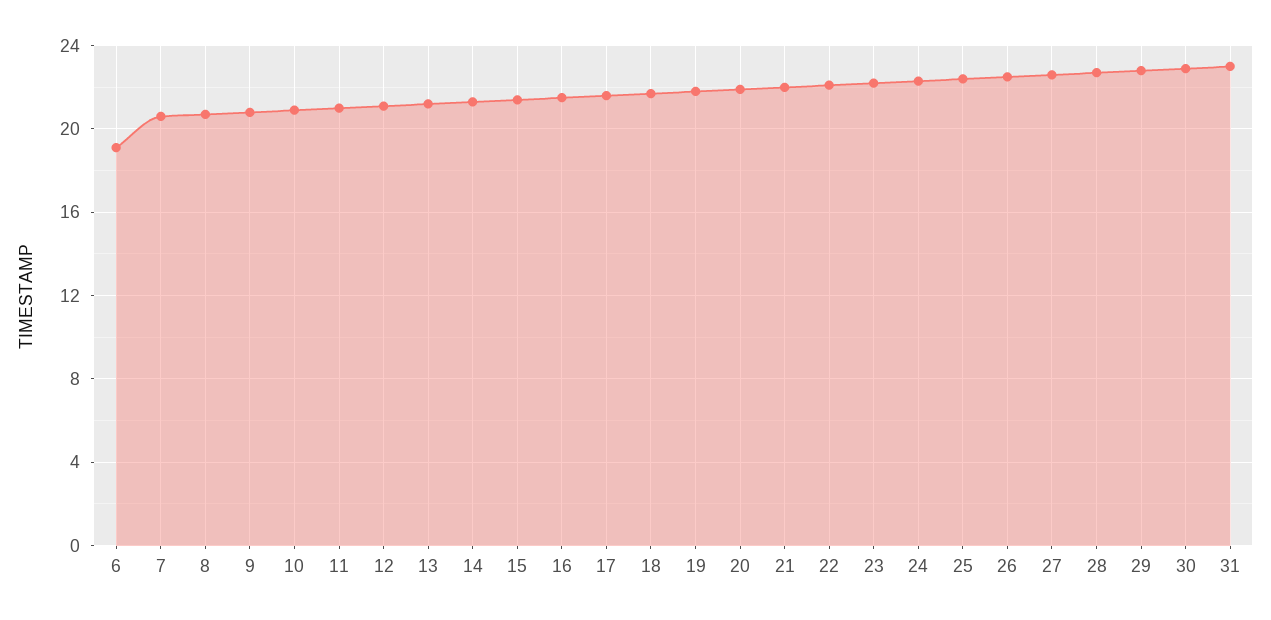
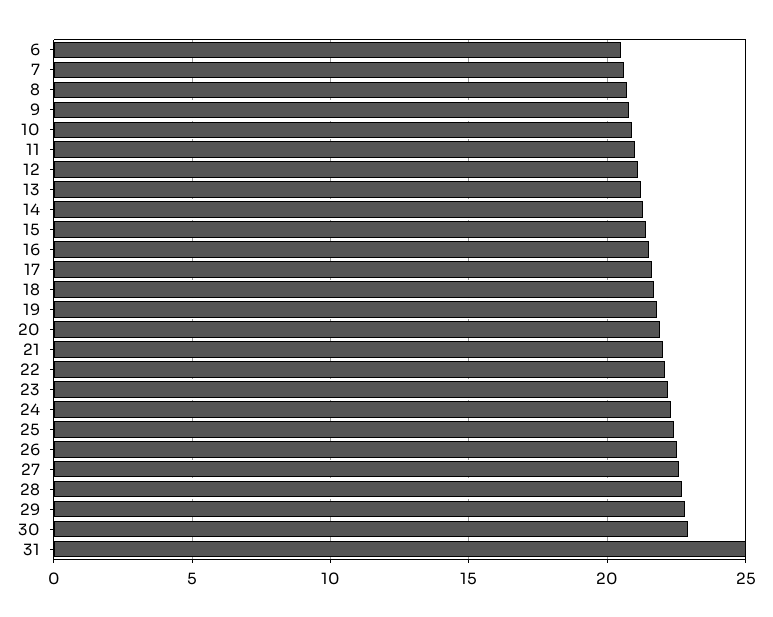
6: 19 -> 20.5
31: 23 -> 25

